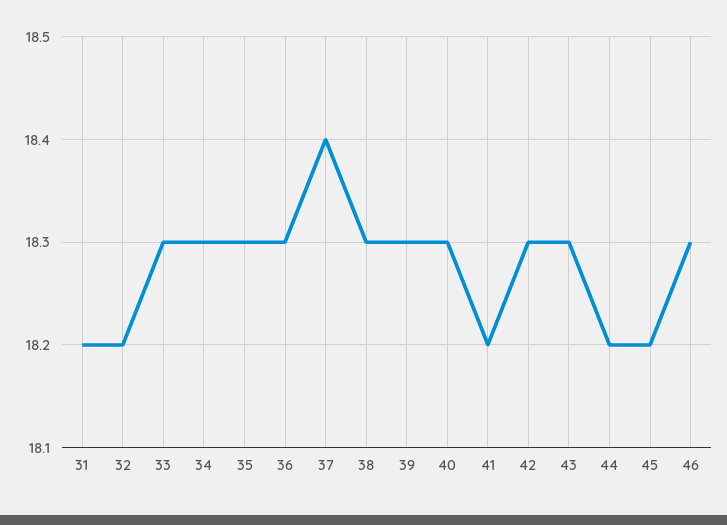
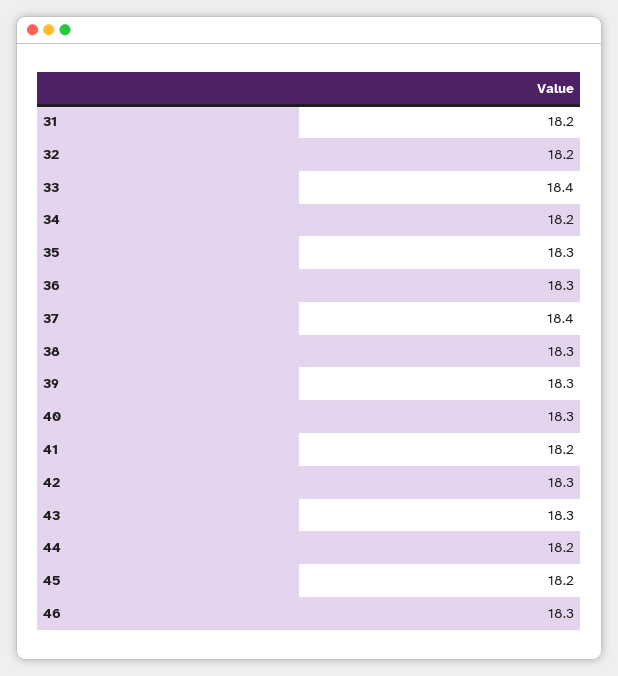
33: 18.3 -> 18.4
34: 18.3 -> 18.2

